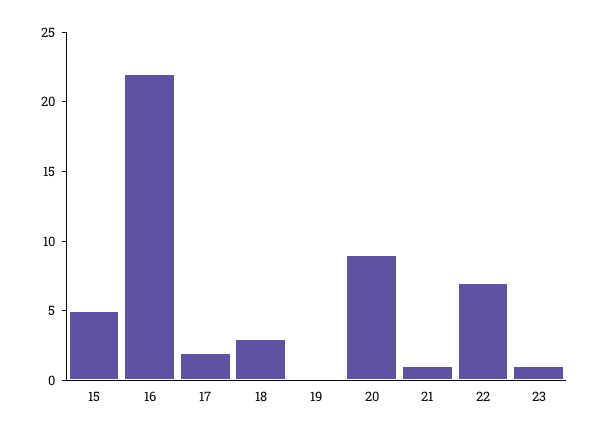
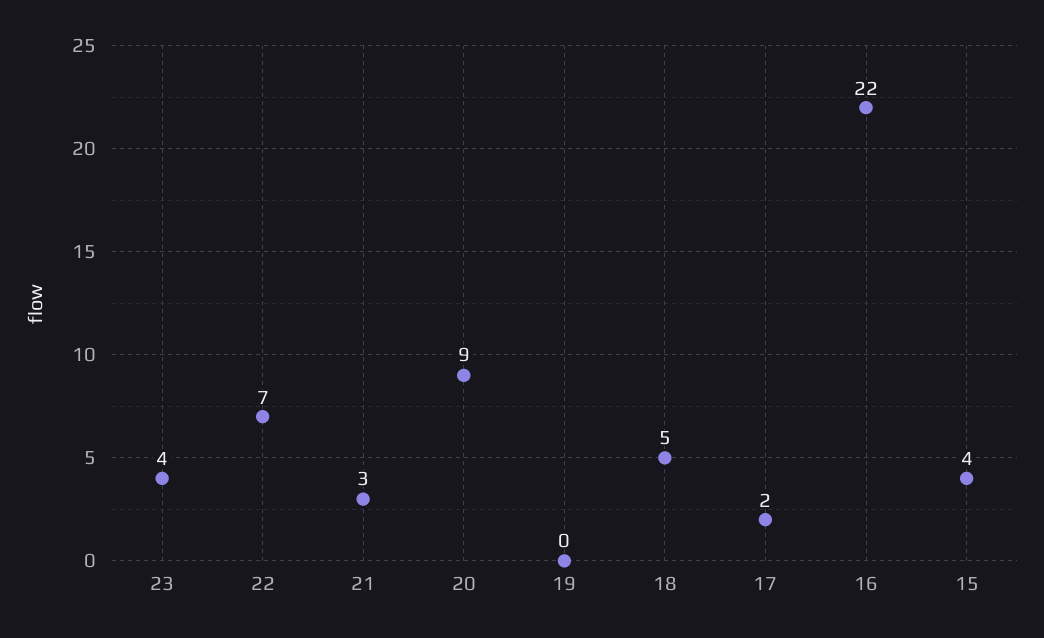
15: 5 -> 4
18: 3 -> 5
21: 1 -> 3
23: 1 -> 4

